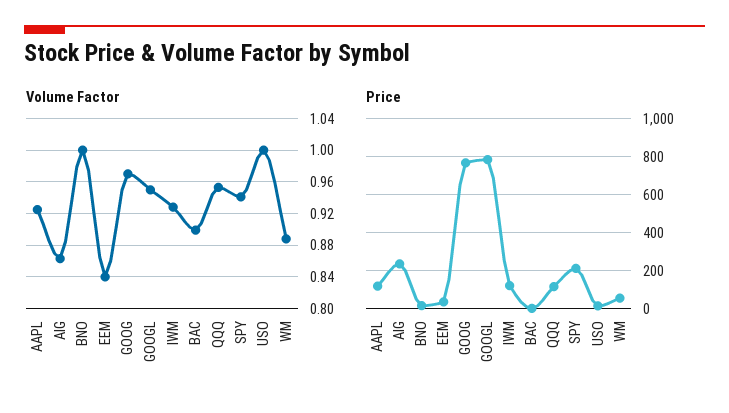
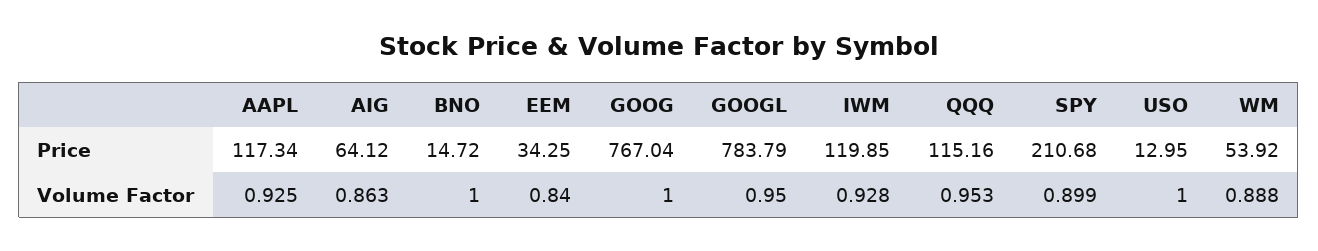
Volume Factor, GOOG: 0.97 -> 1
Volume Factor, BAC: 0.9 -> none
Volume Factor, SPY: 0.94 -> 0.899
Price, AIG: 250 -> 64.12
Price, BAC: 0 -> none

